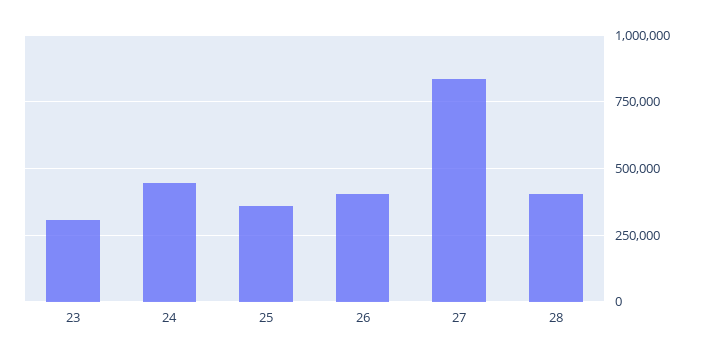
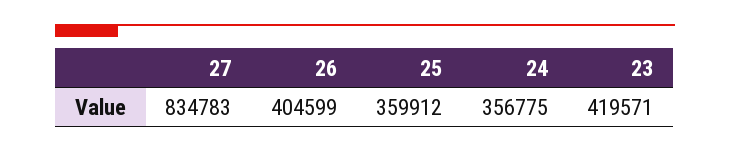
23: 300000 -> 419571
24: 450000 -> 356775
28: 400000 -> none

